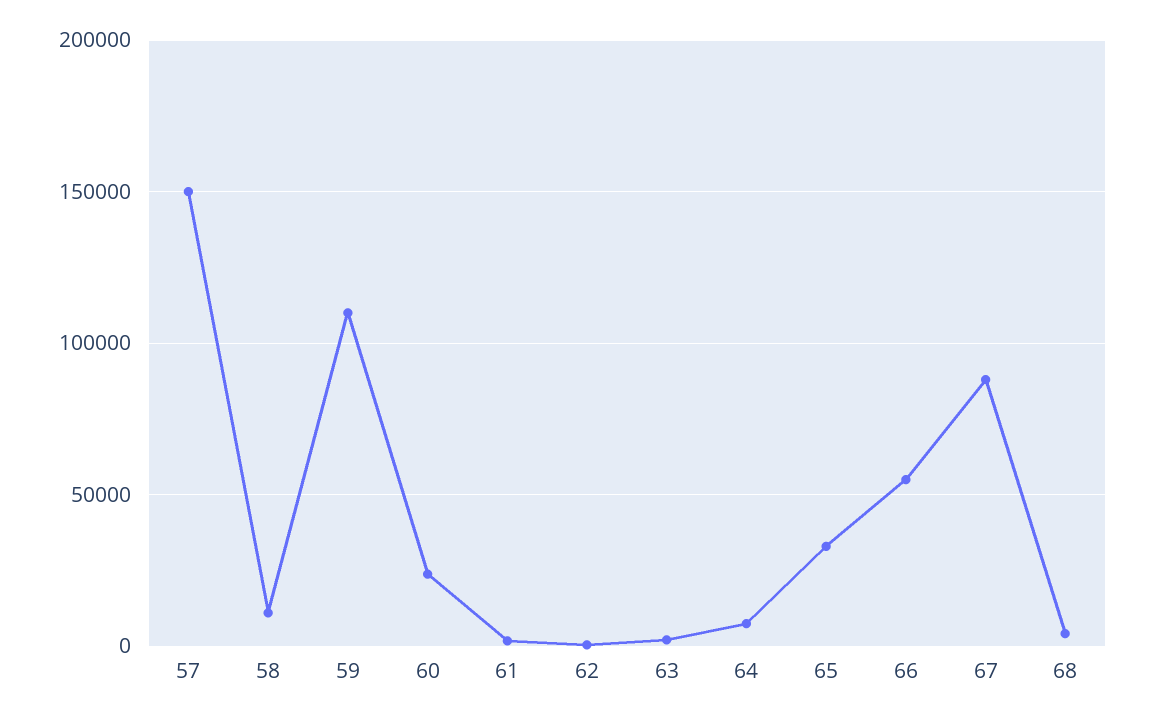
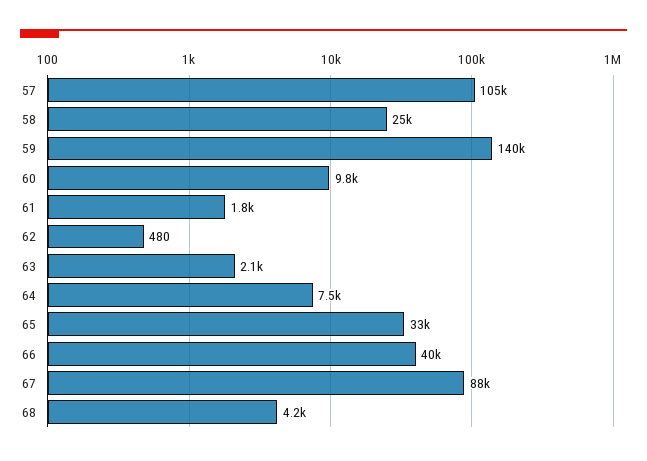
57: 150000 -> 105000
58: 10000 -> 25000
59: 110000 -> 140000
60: 25000 -> 9800
66: 55000 -> 40000

